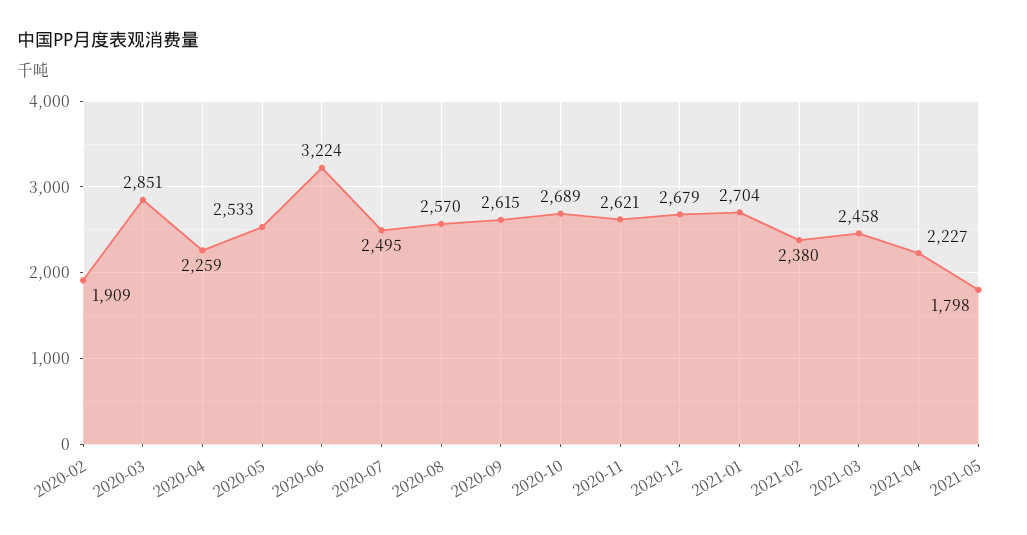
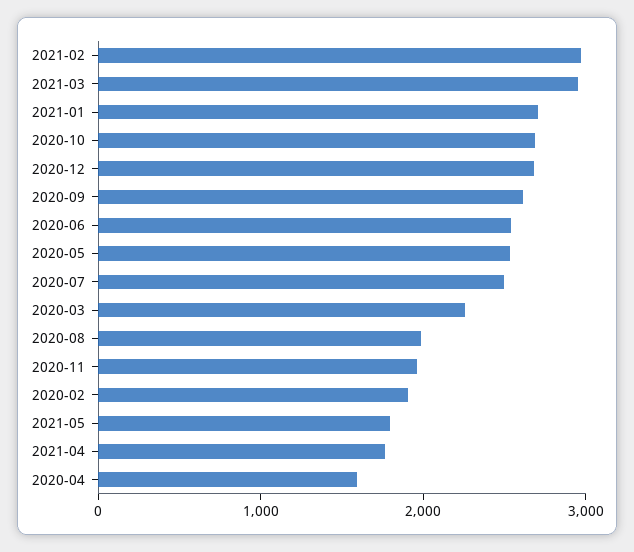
2020-03: 2851 -> 2200
2020-04: 2259 -> 1600
2020-06: 3224 -> 2600
2020-08: 2570 -> 2000
2020-11: 2621 -> 2000
2021-02: 2380 -> 3000
2021-03: 2458 -> 3000
2021-04: 2227 -> 1800

